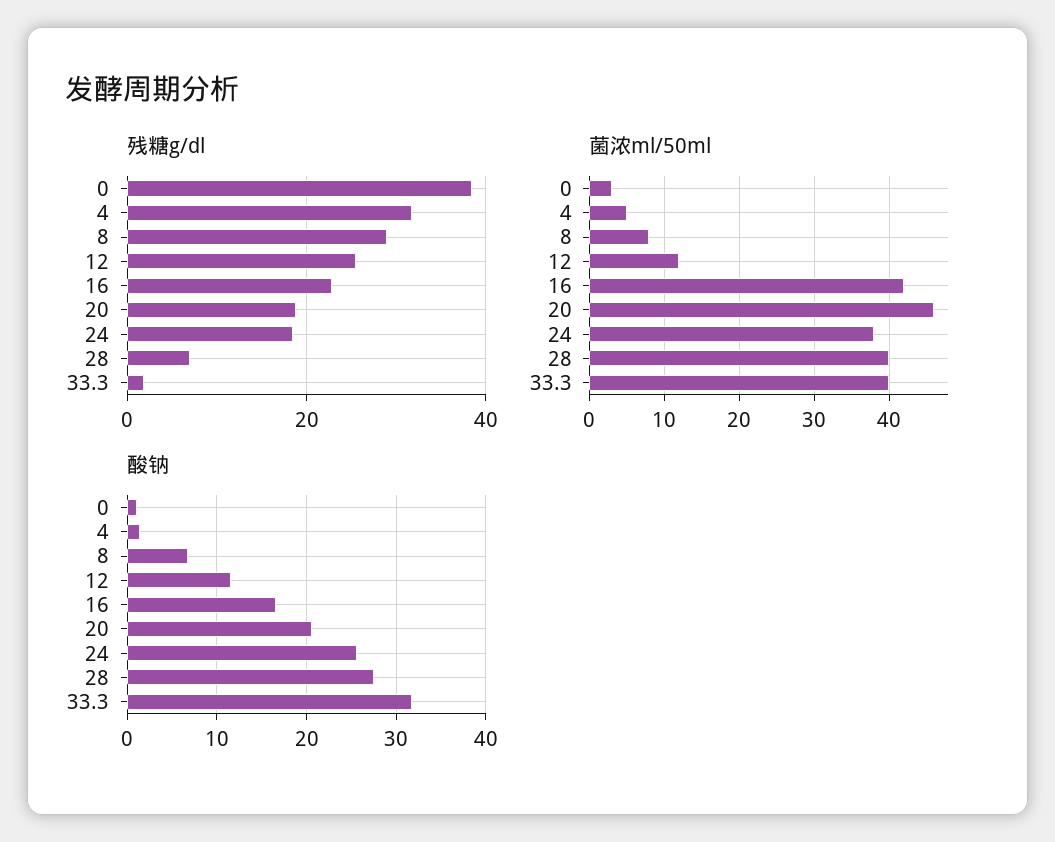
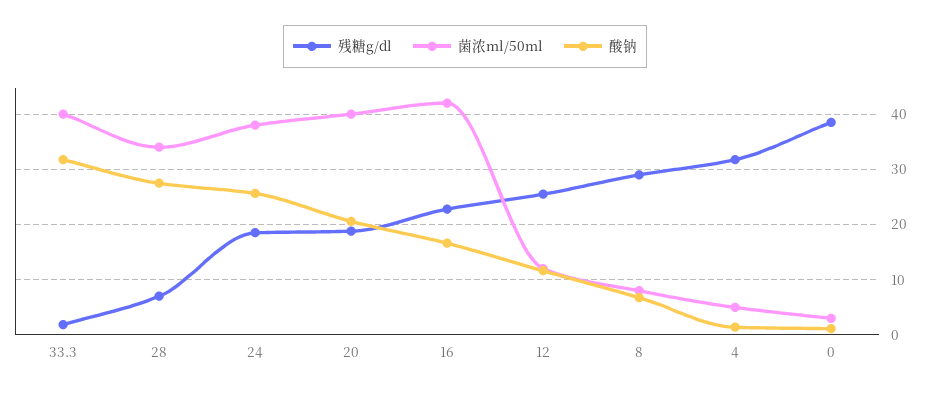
菌浓ml/50ml, 20: 46 -> 40
菌浓ml/50ml, 28: 40 -> 34

